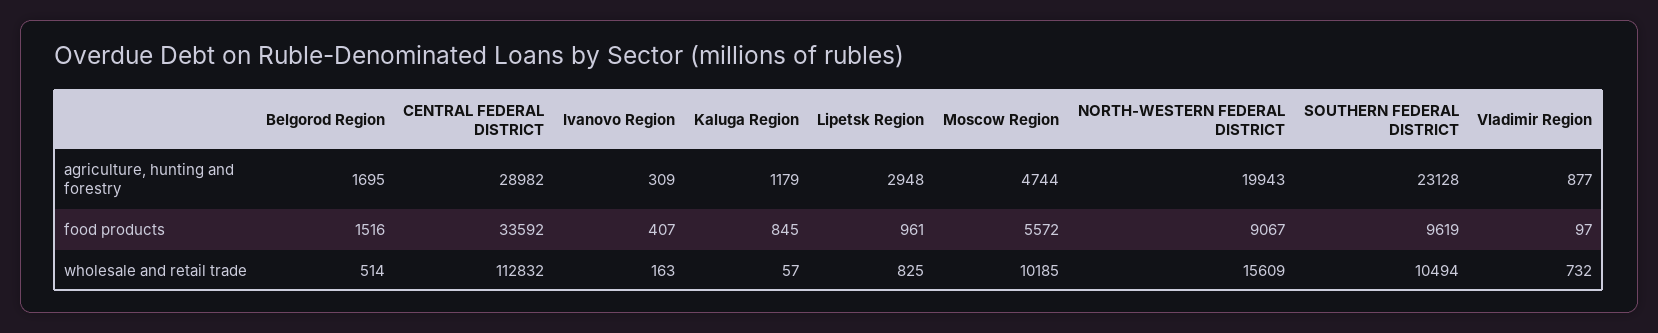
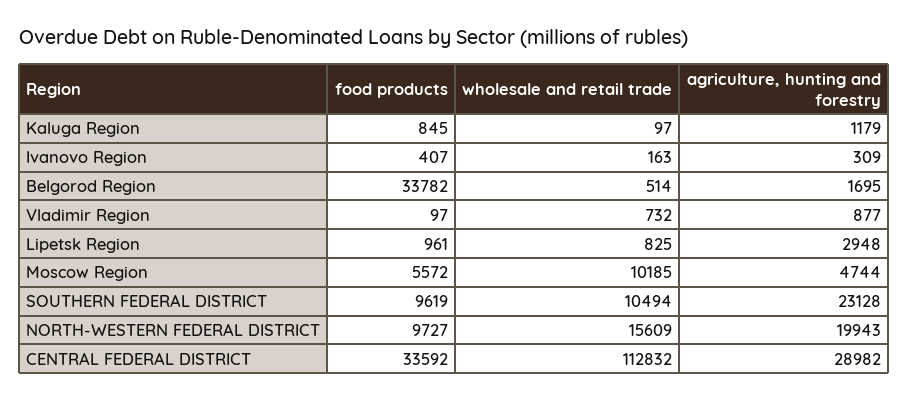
Belgorod Region, food products: 1516 -> 33782
NORTH-WESTERN FEDERAL DISTRICT, food products: 9067 -> 9727
Kaluga Region, wholesale and retail trade: 57 -> 97

